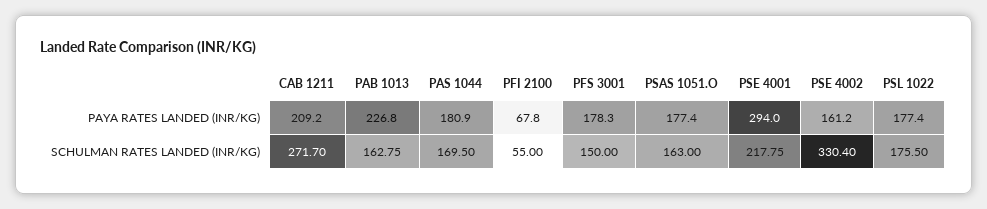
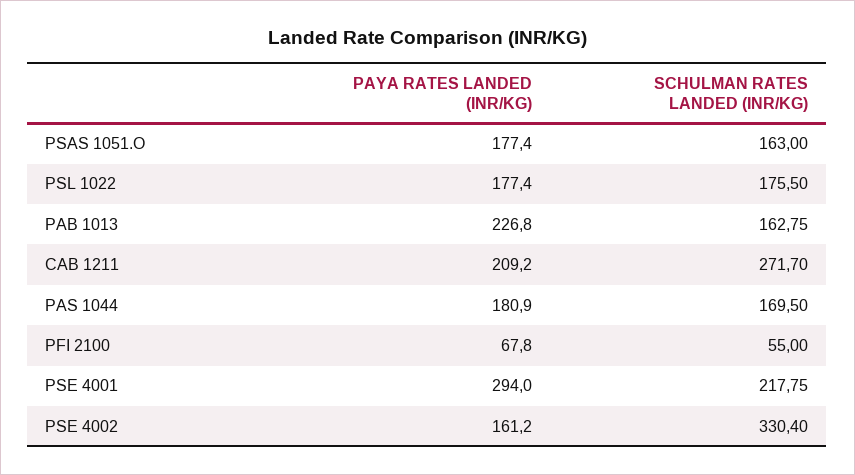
PFS 3001, PAYA RATES LANDED (INR/KG): 178.3 -> none
PFS 3001, SCHULMAN RATES LANDED (INR/KG): 150 -> none

